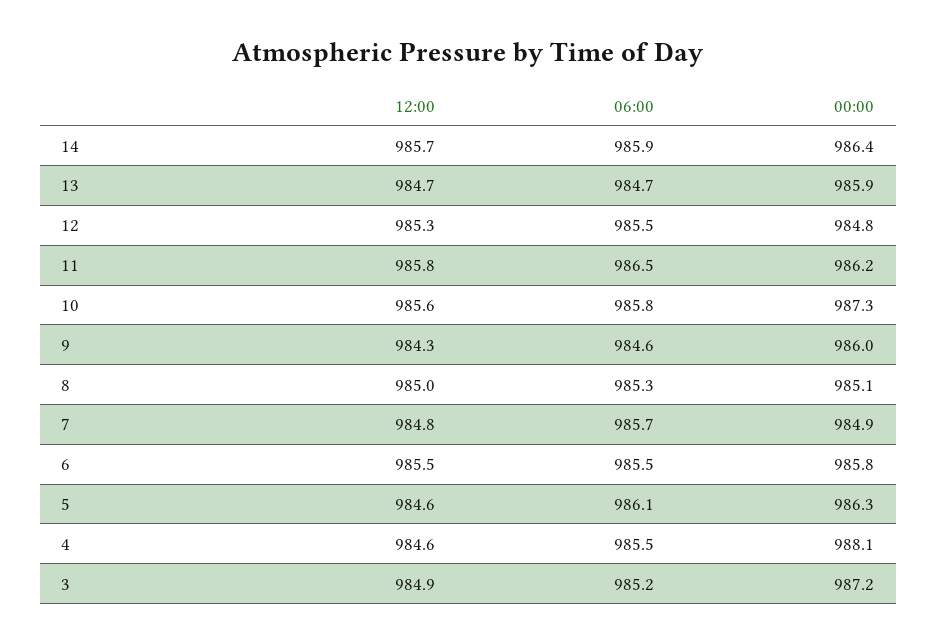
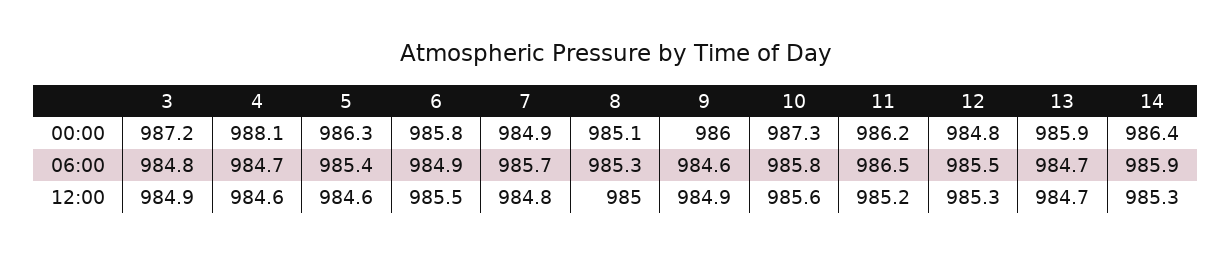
12:00, 14: 985.7 -> 985.3
12:00, 11: 985.8 -> 985.2
12:00, 9: 984.3 -> 984.9
06:00, 6: 985.5 -> 984.9
06:00, 5: 986.1 -> 985.4
06:00, 4: 985.5 -> 984.7
06:00, 3: 985.2 -> 984.8

